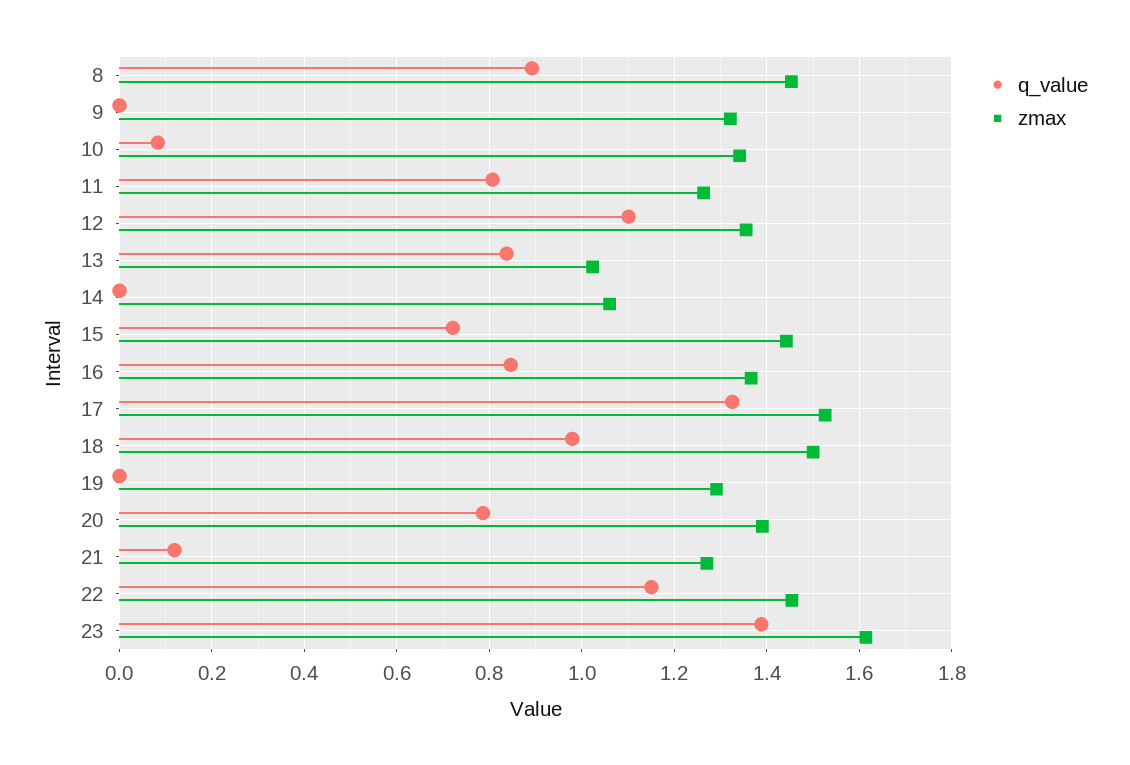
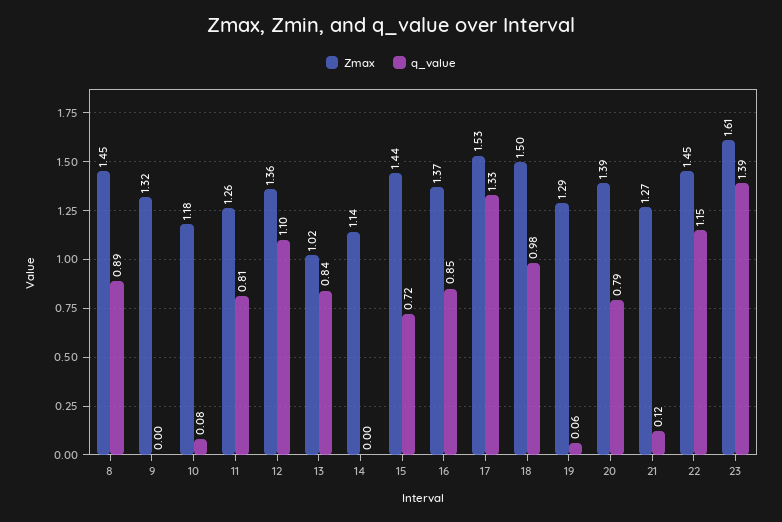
zmax, 10: 1.34 -> 1.18
zmax, 14: 1.06 -> 1.14
q_value, 19: 0 -> 0.06

